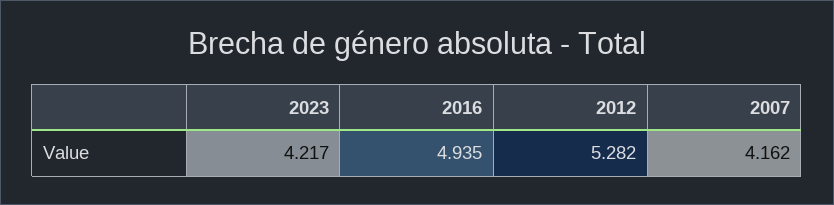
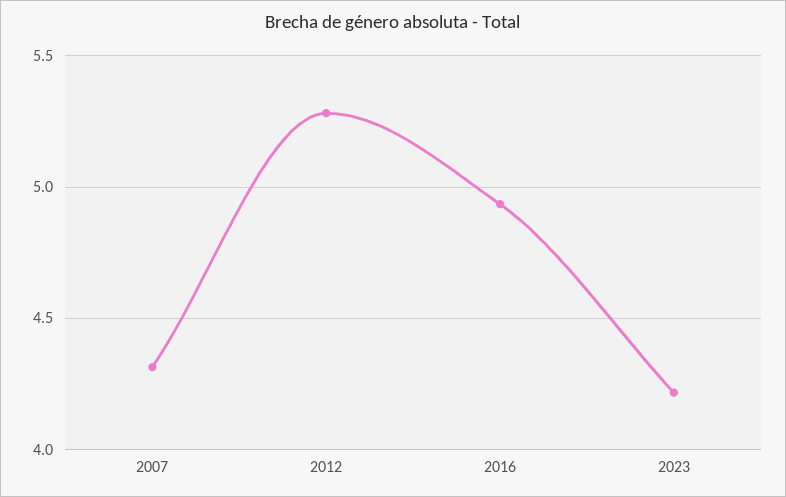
2007: 4.162 -> 4.3

